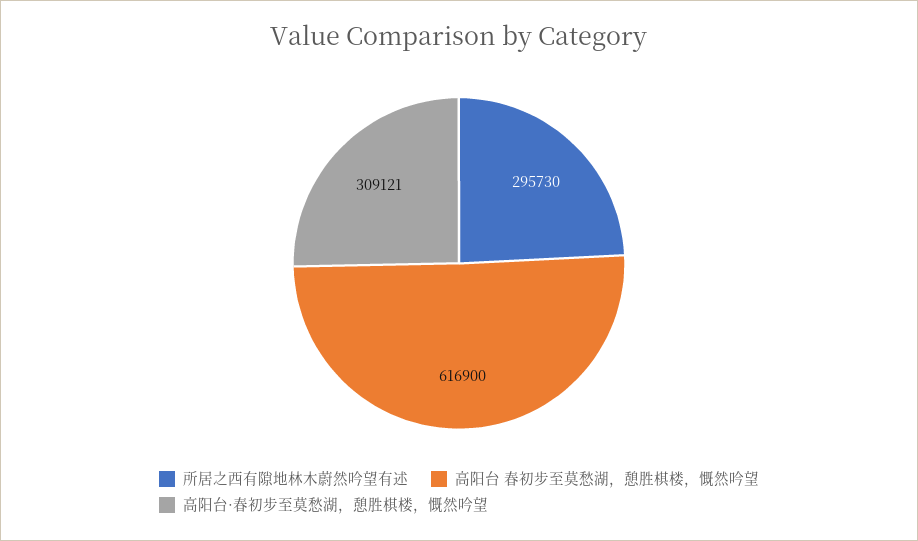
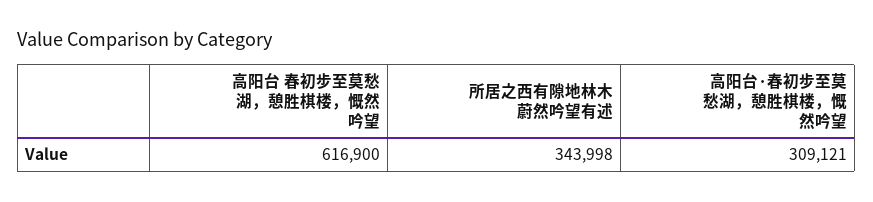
所居之西有隙地林木蔚然吟望有述: 295730 -> 343998

